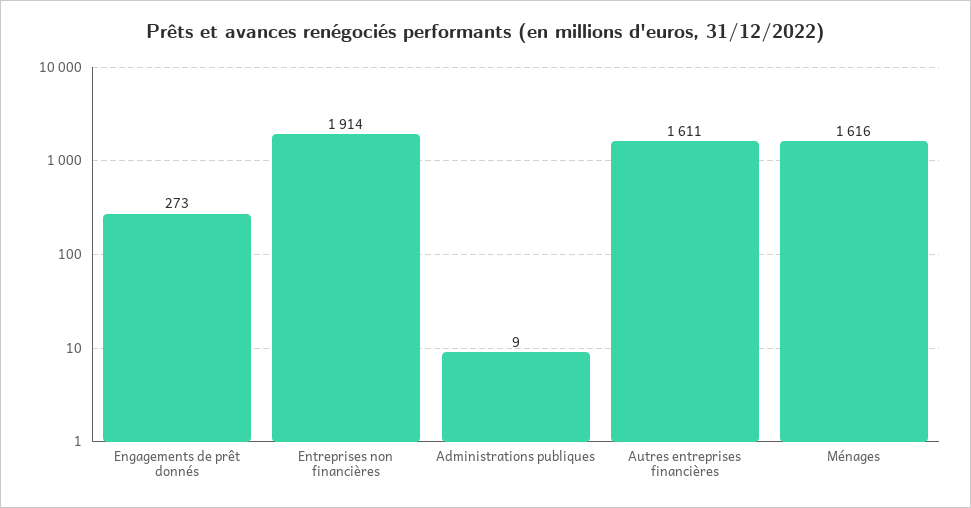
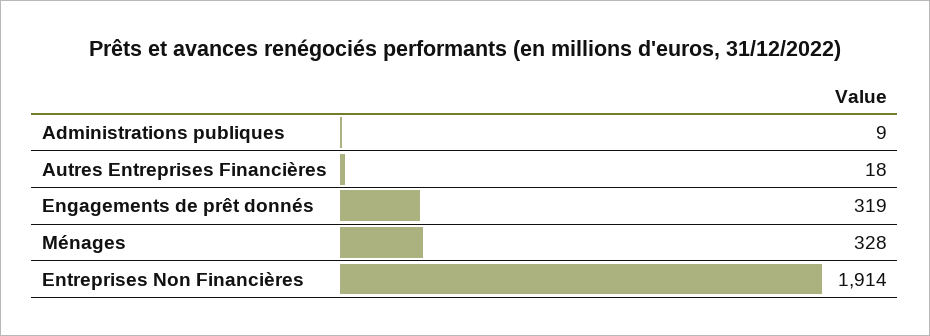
Engagements de prêt donnés: 273 -> 319
Autres entreprises financières: 1611 -> 18
Ménages: 1616 -> 328

